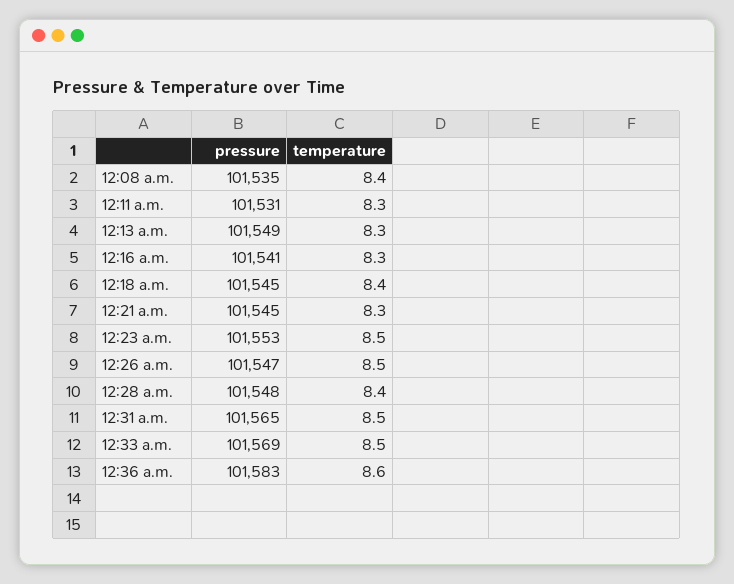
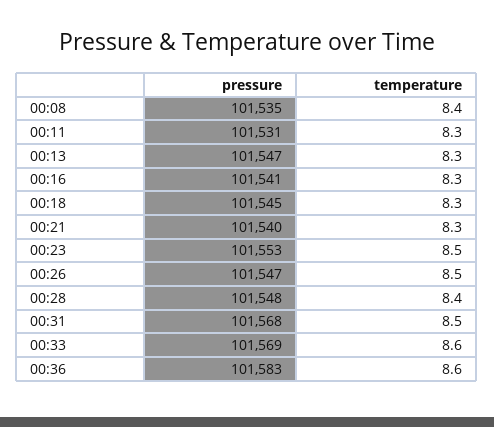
pressure, 12:13 a.m.: 101549 -> 101547
temperature, 12:18 a.m.: 8.4 -> 8.3
pressure, 12:21 a.m.: 101545 -> 101540
pressure, 12:31 a.m.: 101565 -> 101568
temperature, 12:33 a.m.: 8.5 -> 8.6

